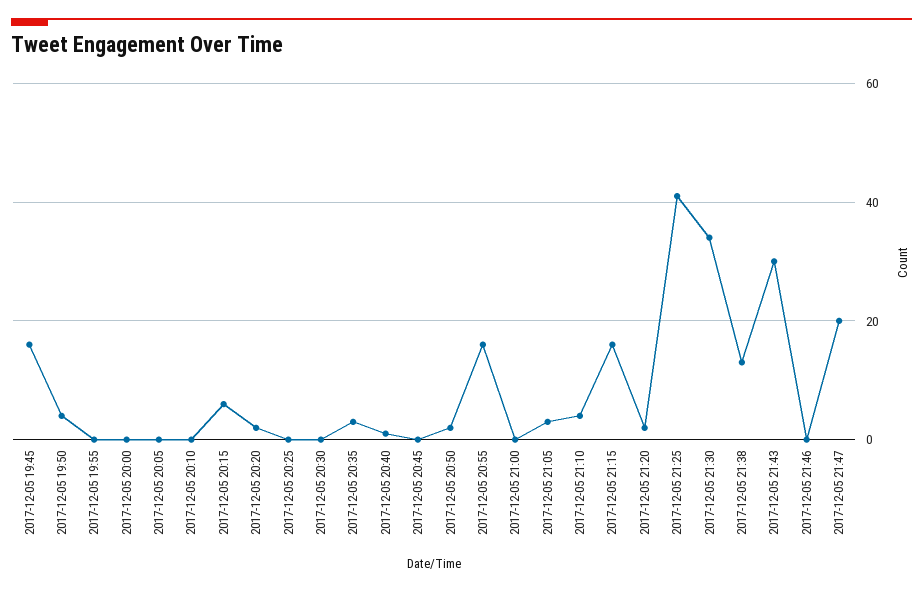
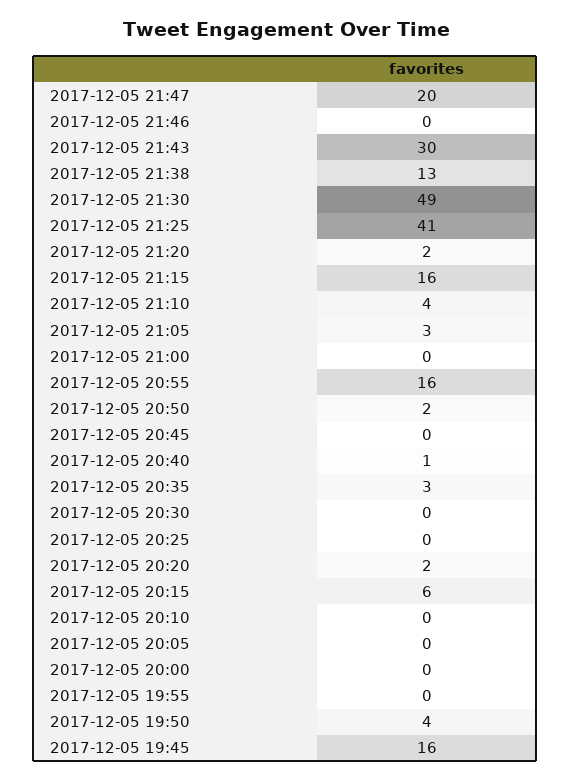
2017-12-05 21:30: 35 -> 49

